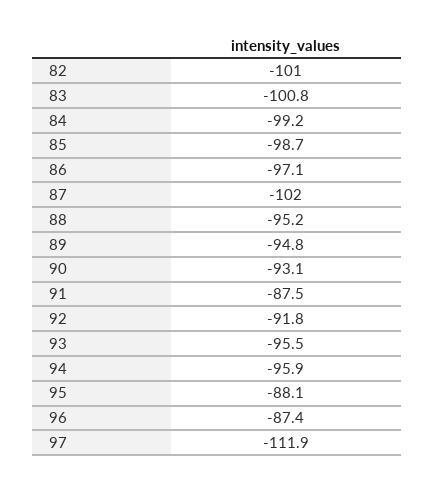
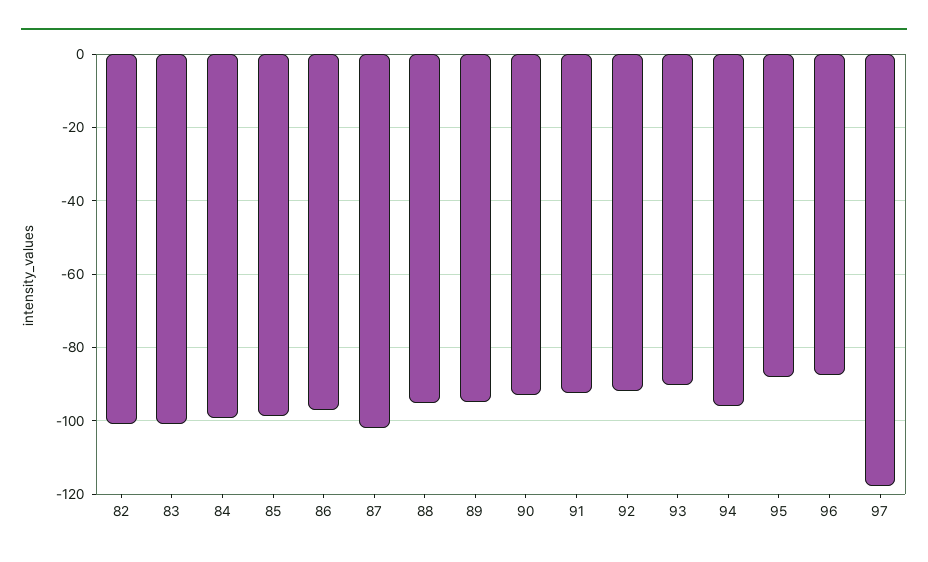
91: -87.5 -> -92
93: -95.5 -> -90
97: -111.9 -> -118

